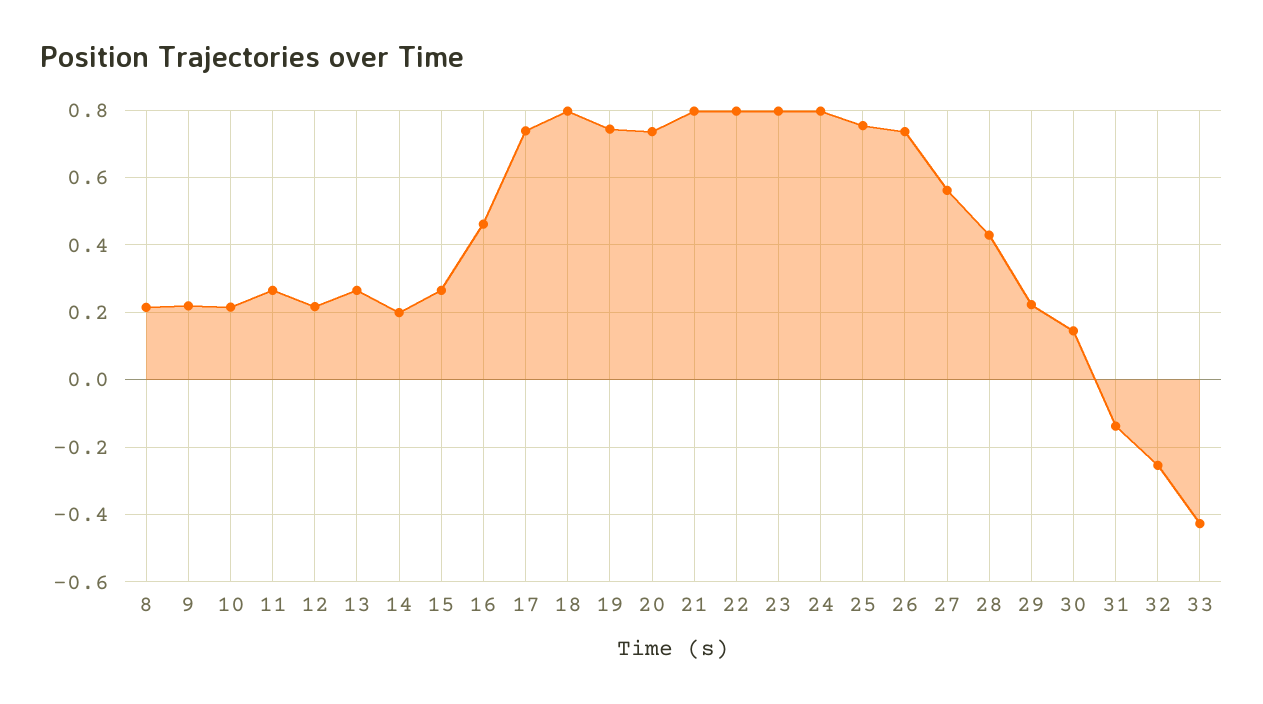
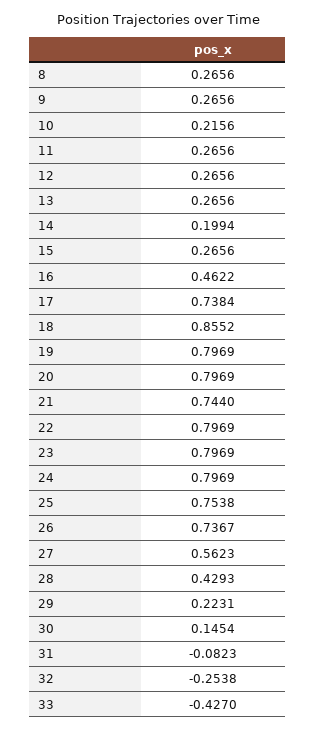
8: 0.22 -> 0.2656
9: 0.22 -> 0.2656
12: 0.22 -> 0.2656
18: 0.8 -> 0.8552
19: 0.74 -> 0.7969
20: 0.74 -> 0.7969
21: 0.8 -> 0.744
31: -0.14 -> -0.0823

